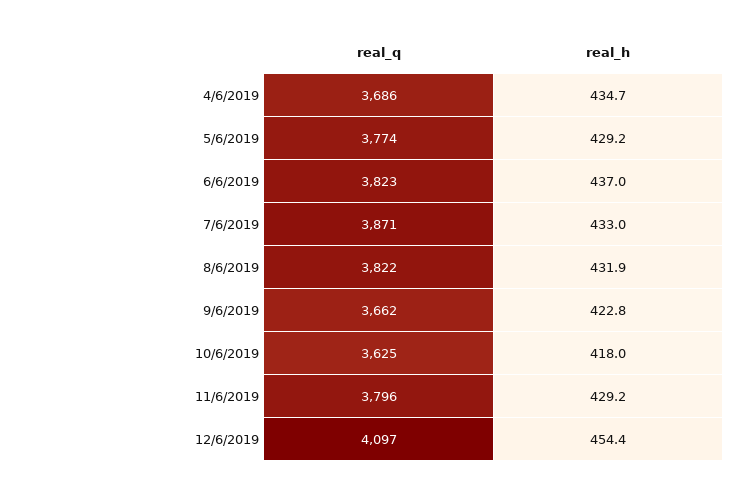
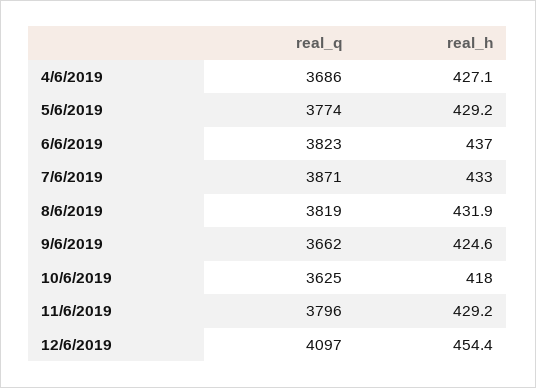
real_h, 4/6/2019: 434.7 -> 427.1
real_q, 8/6/2019: 3822 -> 3819
real_h, 9/6/2019: 422.8 -> 424.6

